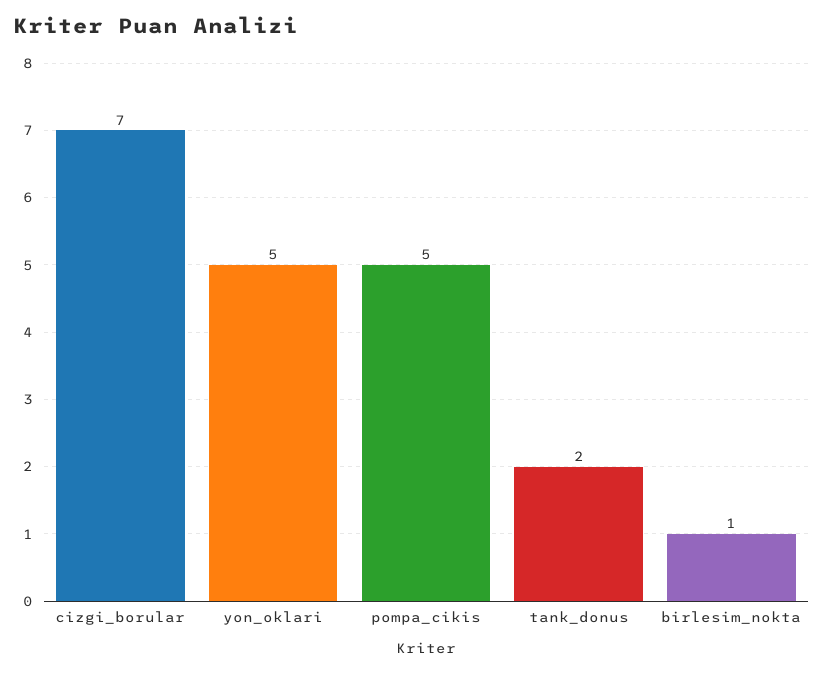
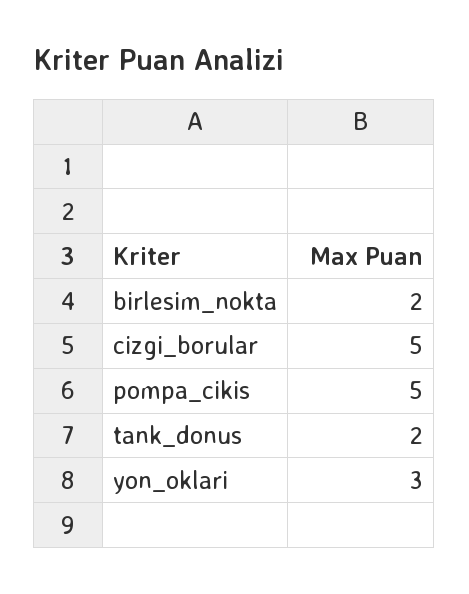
cizgi_borular: 7 -> 5
yon_oklari: 5 -> 3
birlesim_nokta: 1 -> 2

